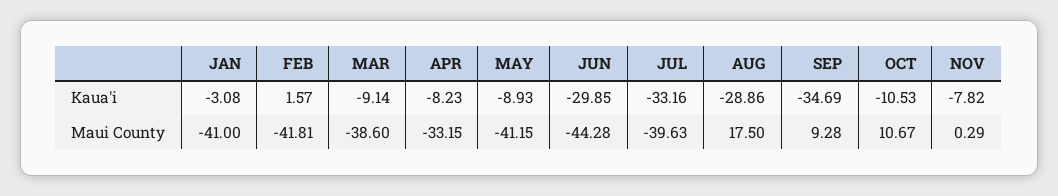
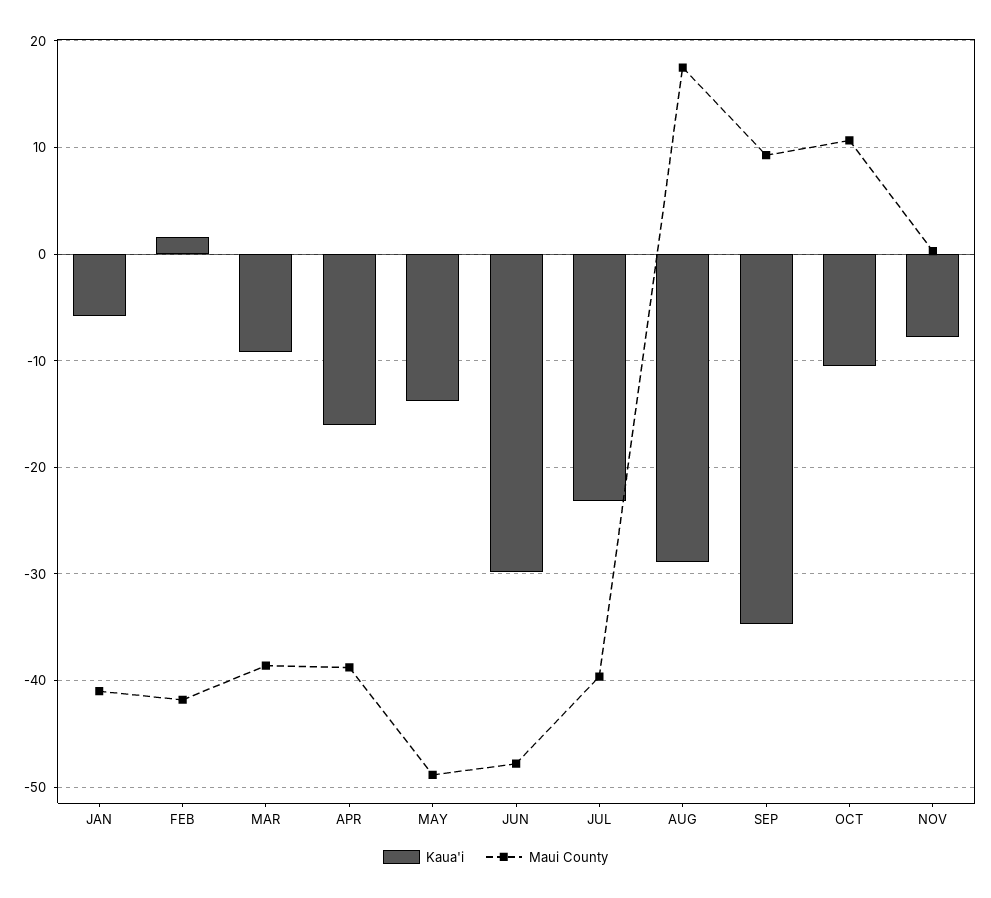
Kaua'i, JAN: -3.08 -> -6
Kaua'i, APR: -8.23 -> -16
Kaua'i, MAY: -8.93 -> -14
Kaua'i, JUL: -33.16 -> -23
Maui County, APR: -33.15 -> -39
Maui County, MAY: -41.15 -> -49
Maui County, JUN: -44.28 -> -48

